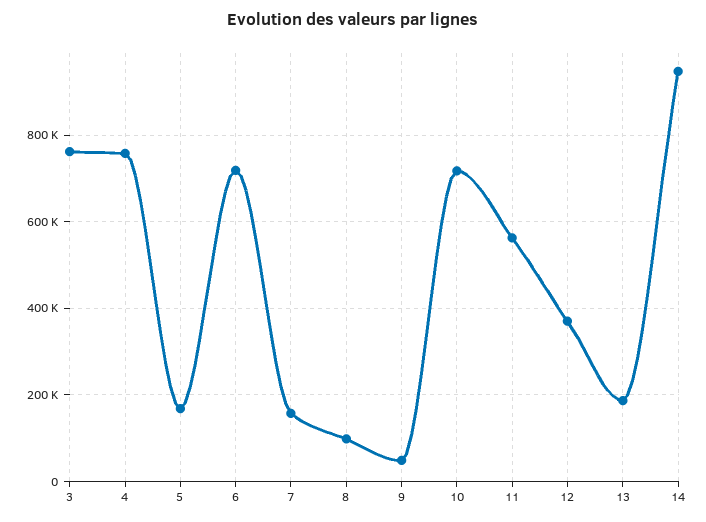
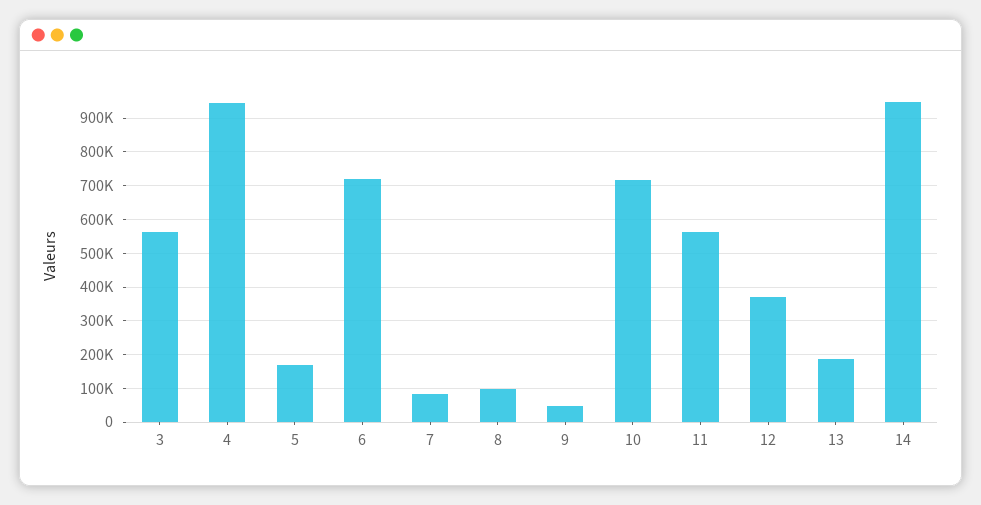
3: 760000 -> 560000
4: 760000 -> 940000
7: 160000 -> 80000

